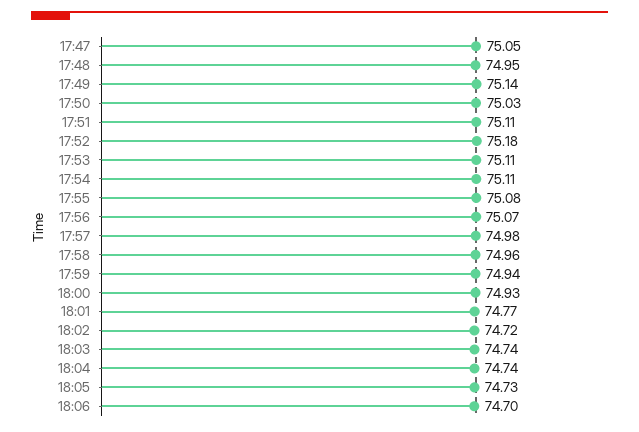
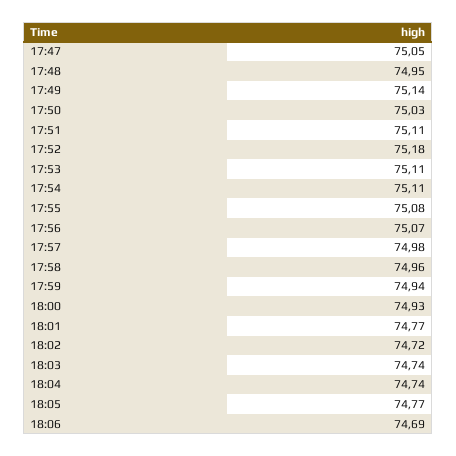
18:05: 74.73 -> 74.77
18:06: 74.7 -> 74.69

